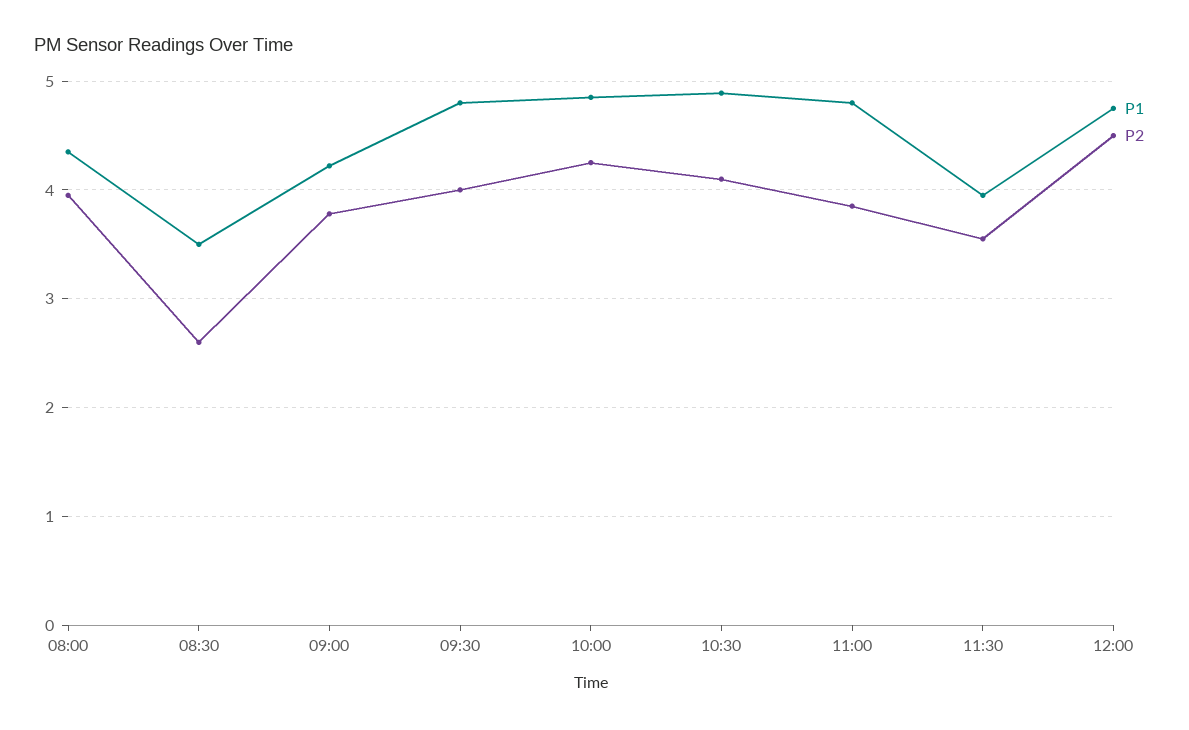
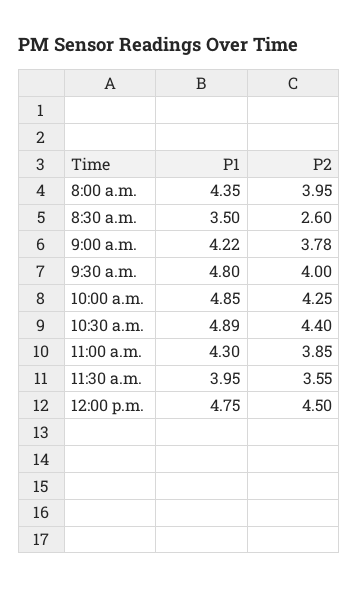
P2, 10:30: 4.1 -> 4.4
P1, 11:00: 4.8 -> 4.3

